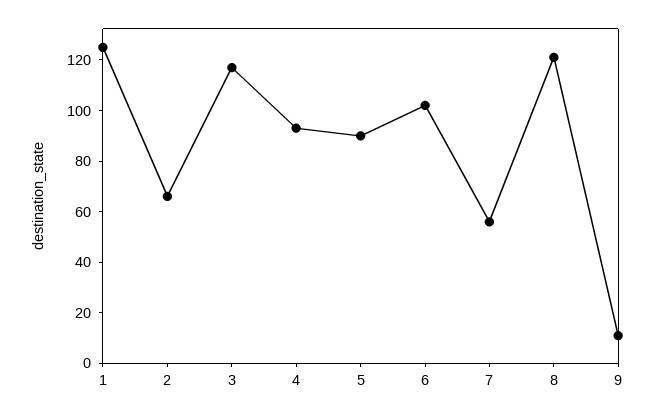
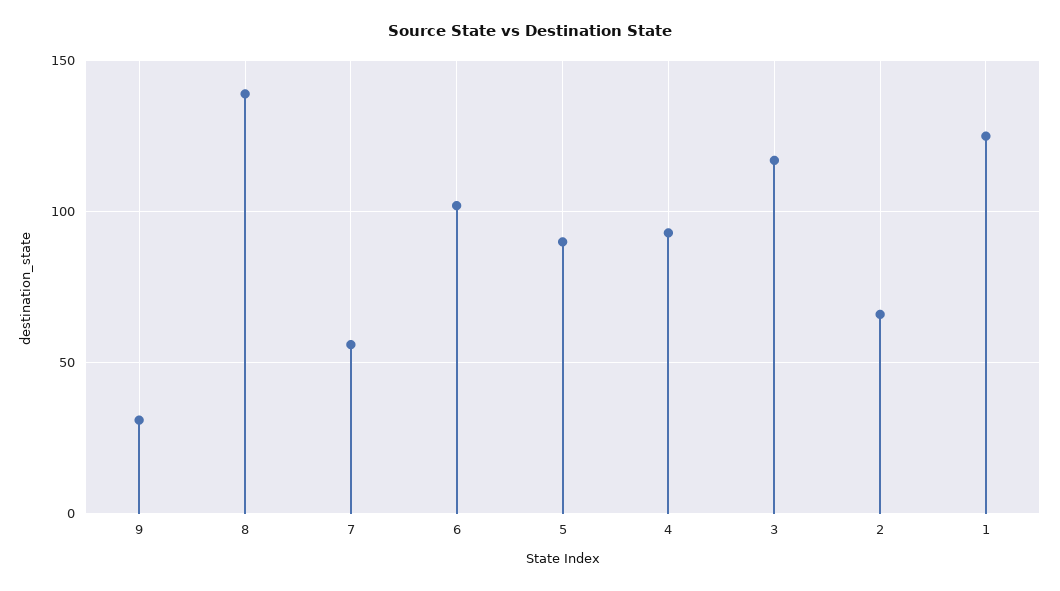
8: 120 -> 140
9: 10 -> 30

